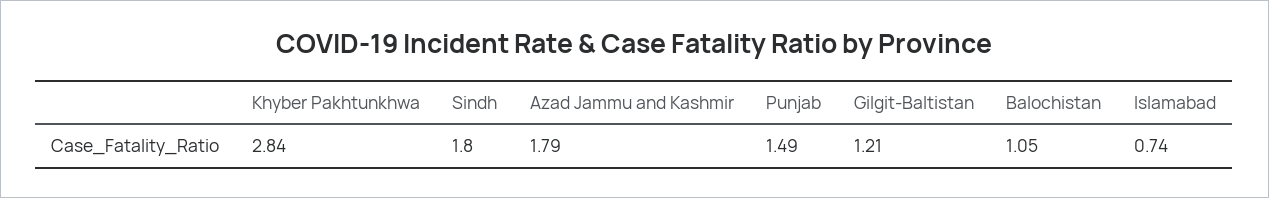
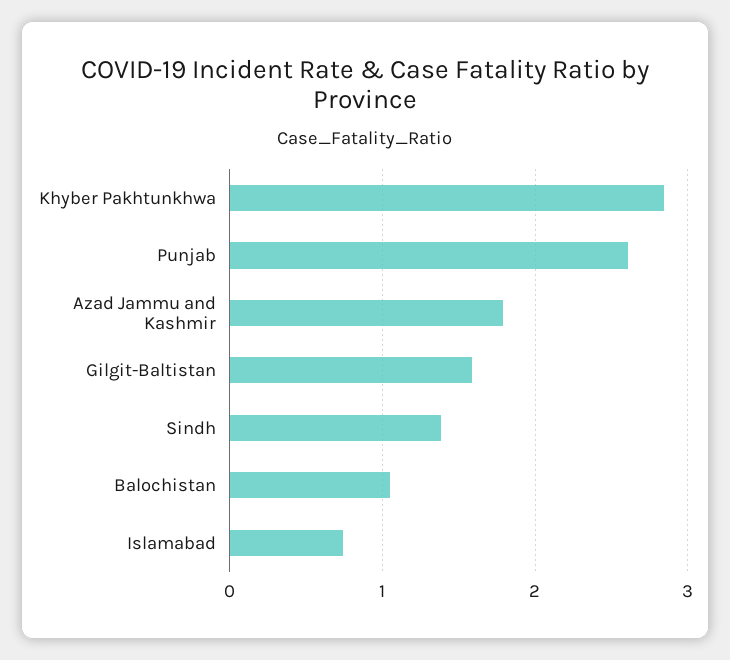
Sindh: 1.8 -> 1.4
Punjab: 1.49 -> 2.6
Gilgit-Baltistan: 1.21 -> 1.6

